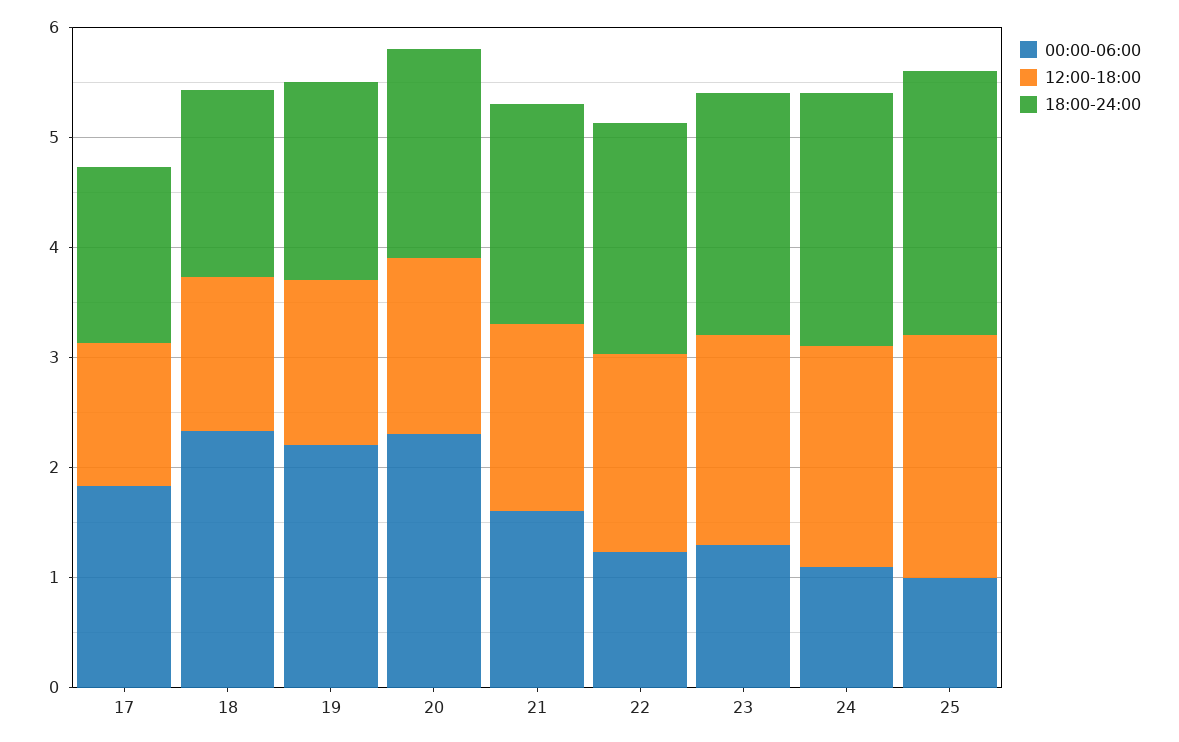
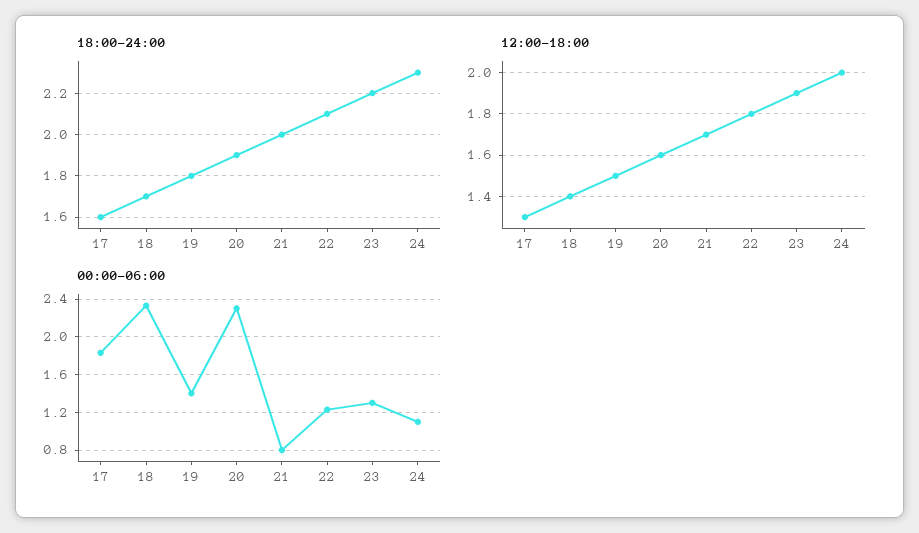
00:00-06:00, 19: 2.2 -> 1.4
00:00-06:00, 21: 1.6 -> 0.8
00:00-06:00, 25: 1 -> none
12:00-18:00, 25: 2.2 -> none
18:00-24:00, 25: 2.4 -> none

